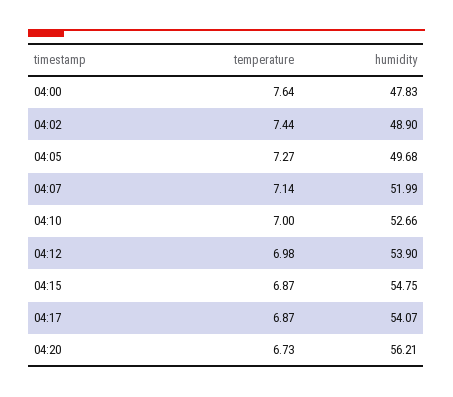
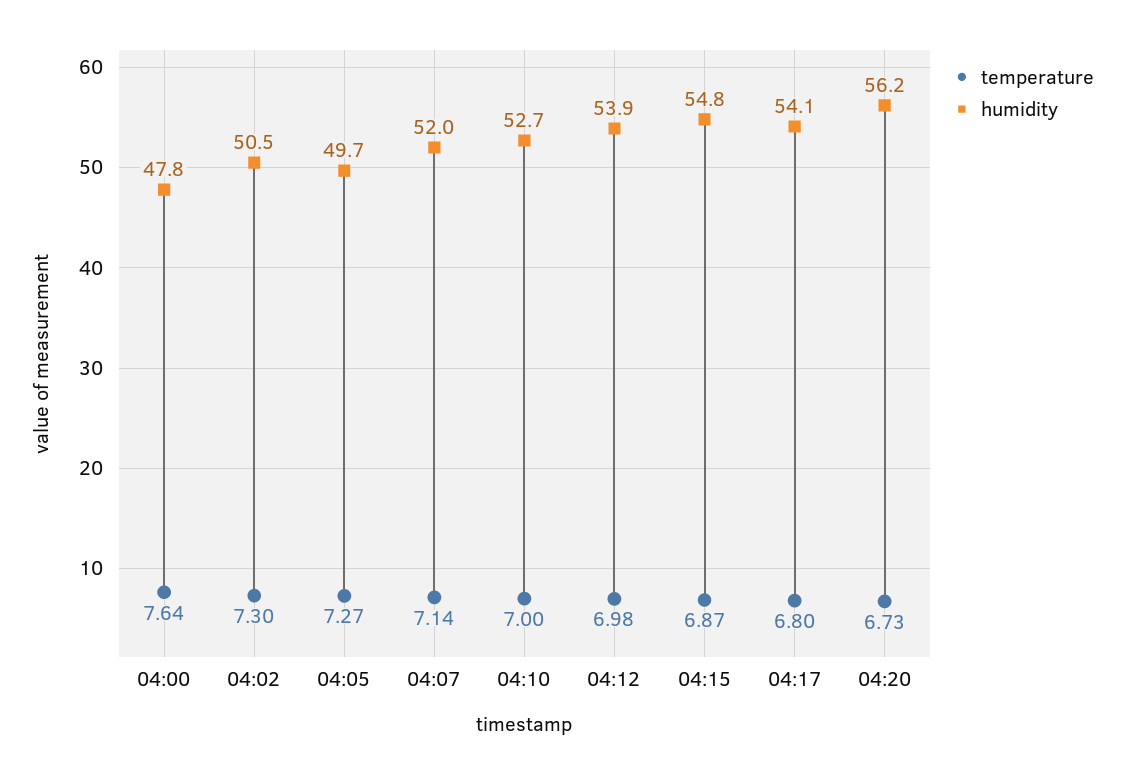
temperature, 04:02: 7.44 -> 7.3
humidity, 04:02: 48.9 -> 50.5
temperature, 04:17: 6.87 -> 6.8

